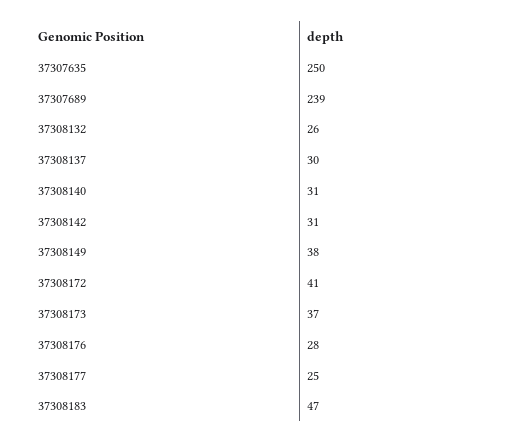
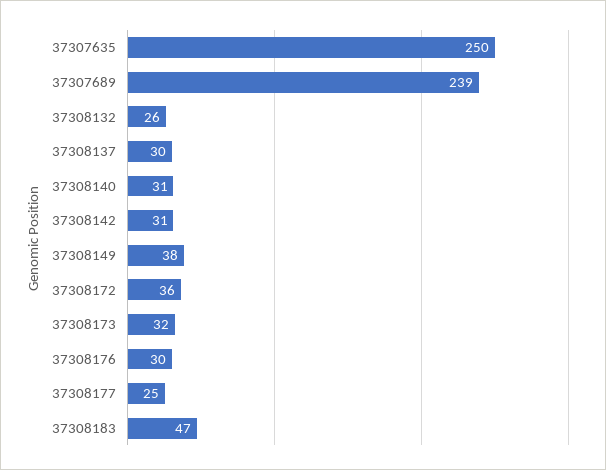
37308172: 41 -> 36
37308173: 37 -> 32
37308176: 28 -> 30

